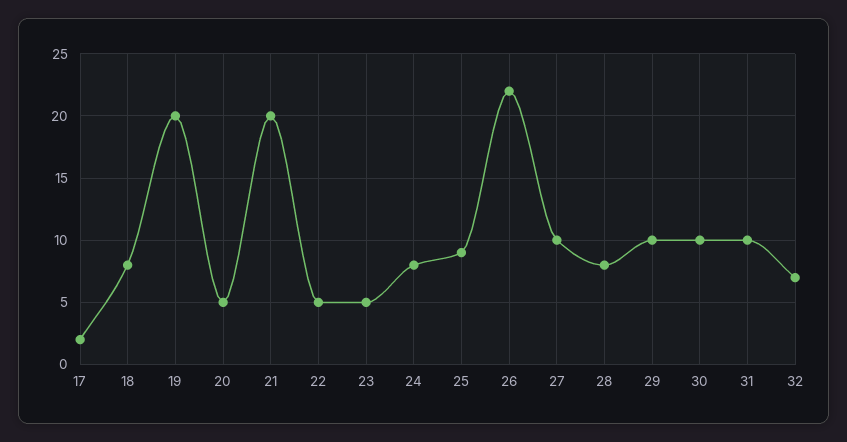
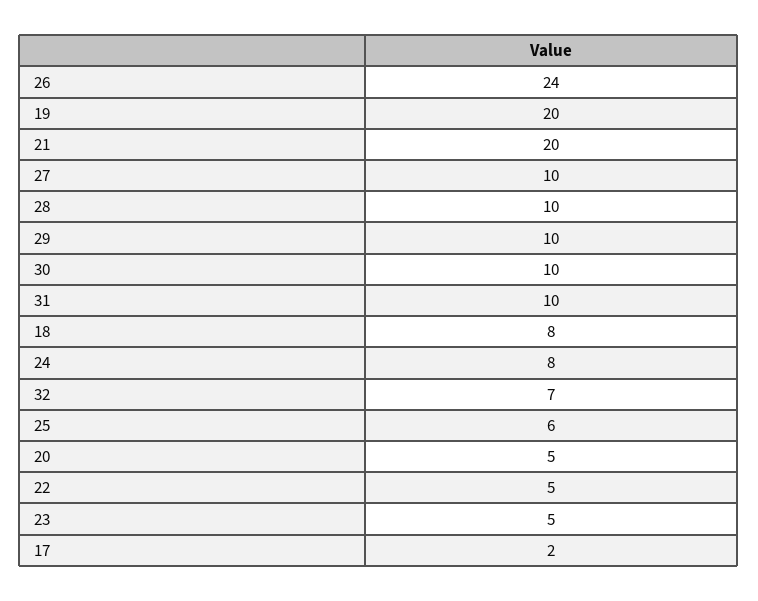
25: 9 -> 6
26: 22 -> 24
28: 8 -> 10

